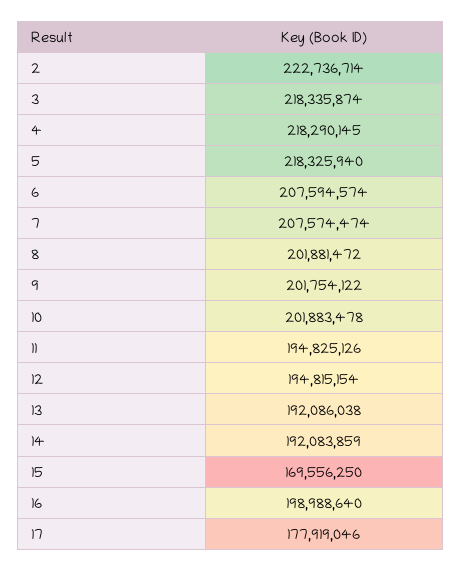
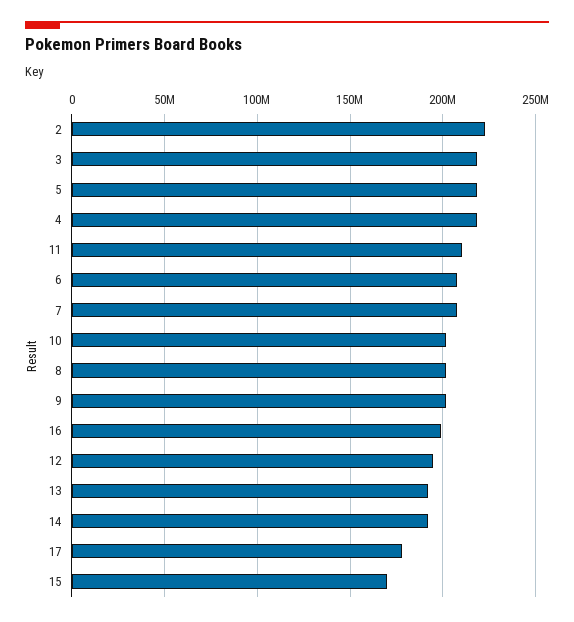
11: 194825126 -> 210000000

